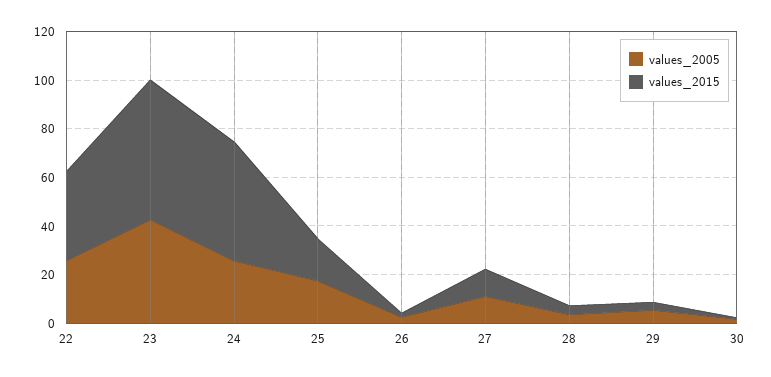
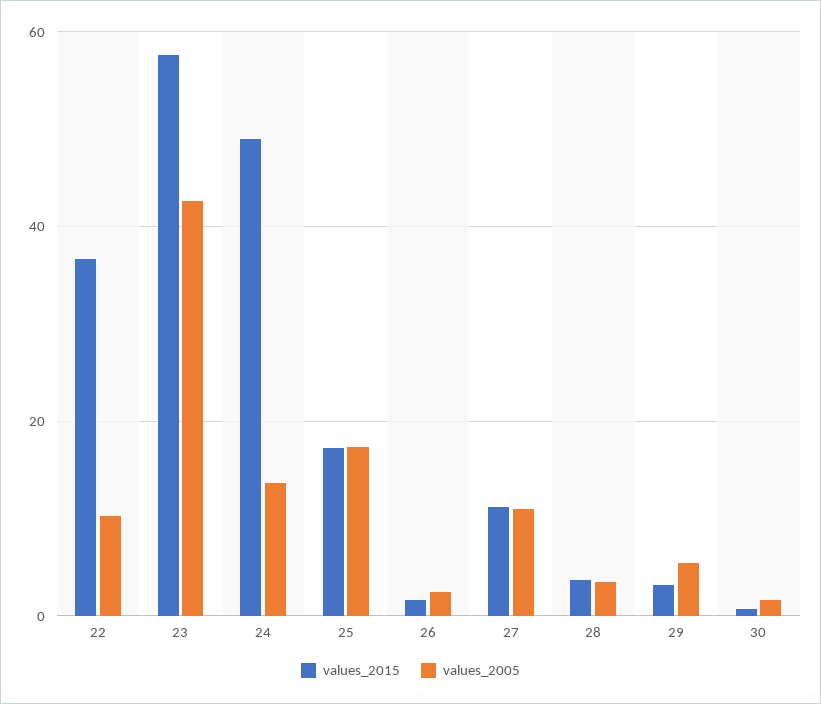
values_2005, 22: 25 -> 10
values_2005, 24: 25 -> 14

